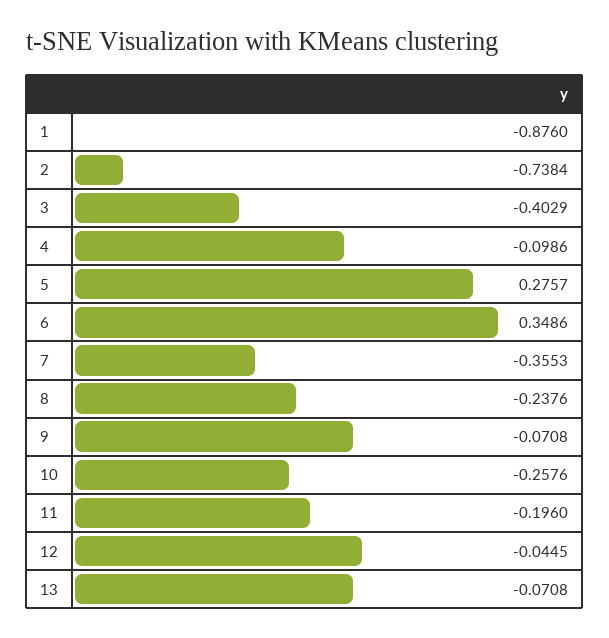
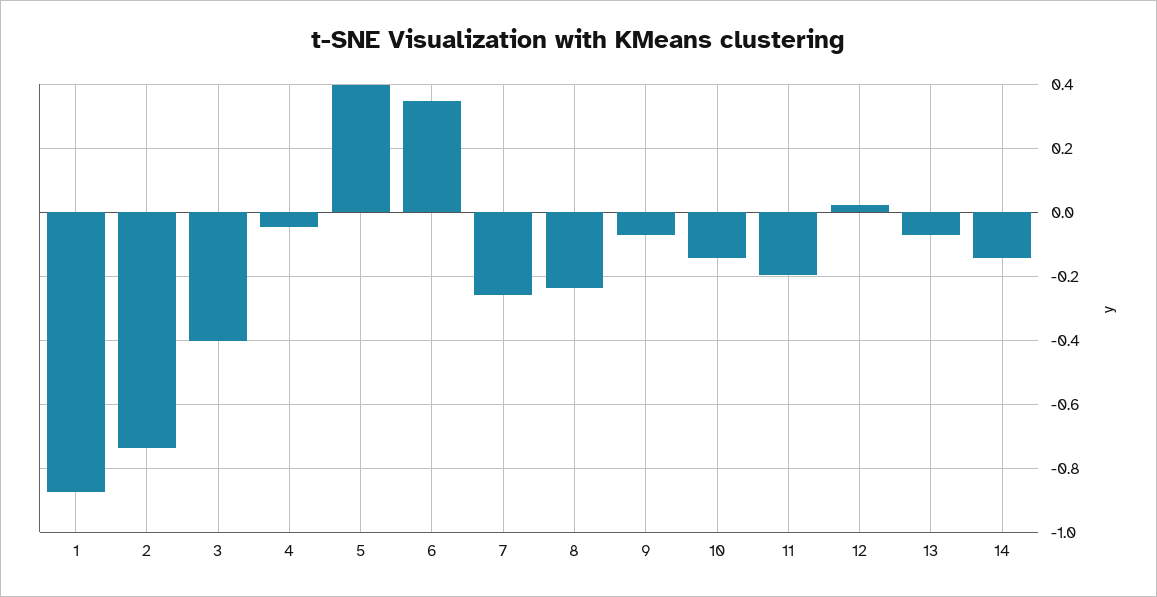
4: -0.0986 -> -0.04
5: 0.2757 -> 0.4
7: -0.3553 -> -0.26
10: -0.2576 -> -0.14
12: -0.0445 -> 0.02
14: none -> -0.14

